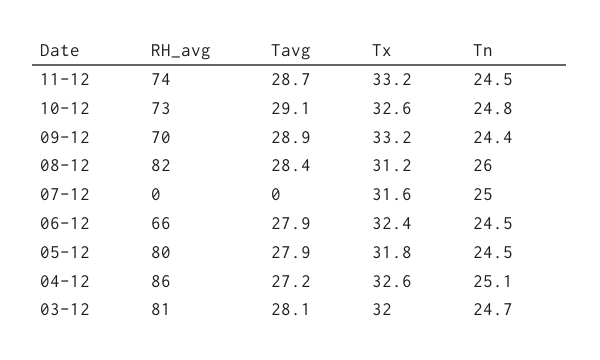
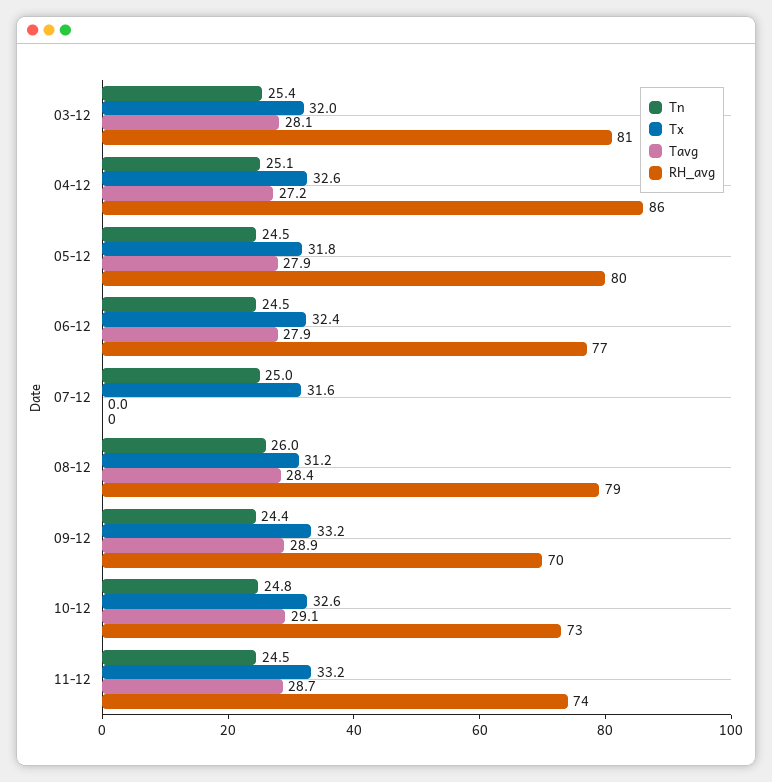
RH_avg, 08-12: 82 -> 79
RH_avg, 06-12: 66 -> 77
Tn, 03-12: 24.7 -> 25.4

